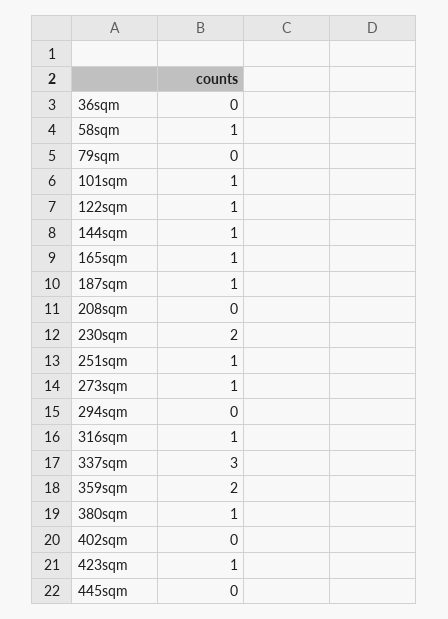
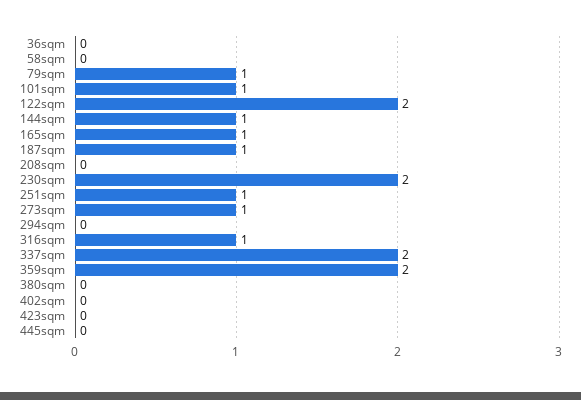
58sqm: 1 -> 0
79sqm: 0 -> 1
122sqm: 1 -> 2
337sqm: 3 -> 2
380sqm: 1 -> 0
423sqm: 1 -> 0

